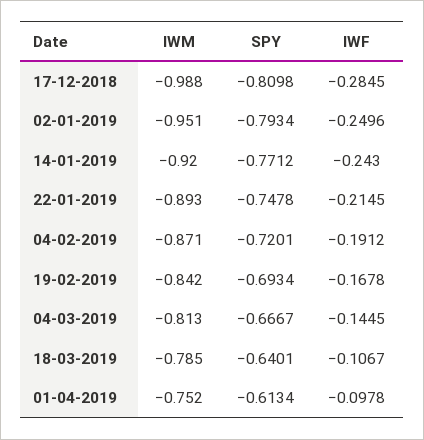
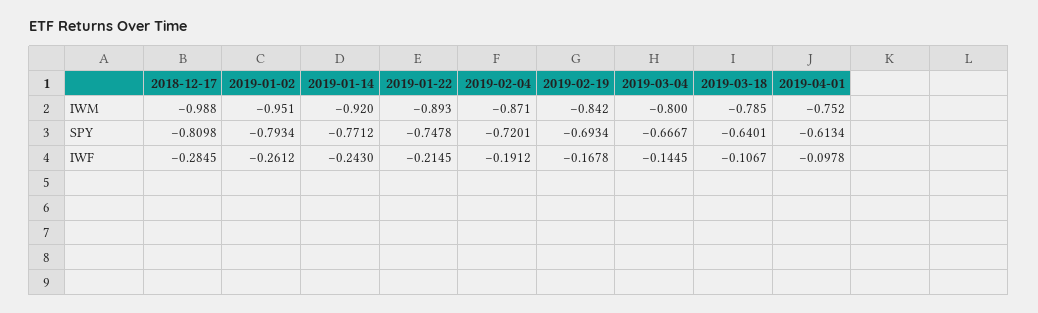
IWF, 02-01-2019: -0.2496 -> -0.2612
IWM, 04-03-2019: -0.813 -> -0.8

